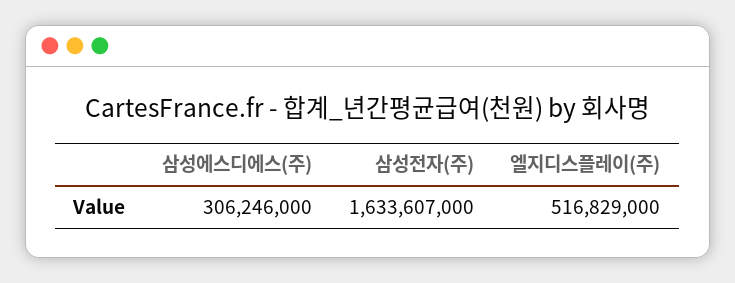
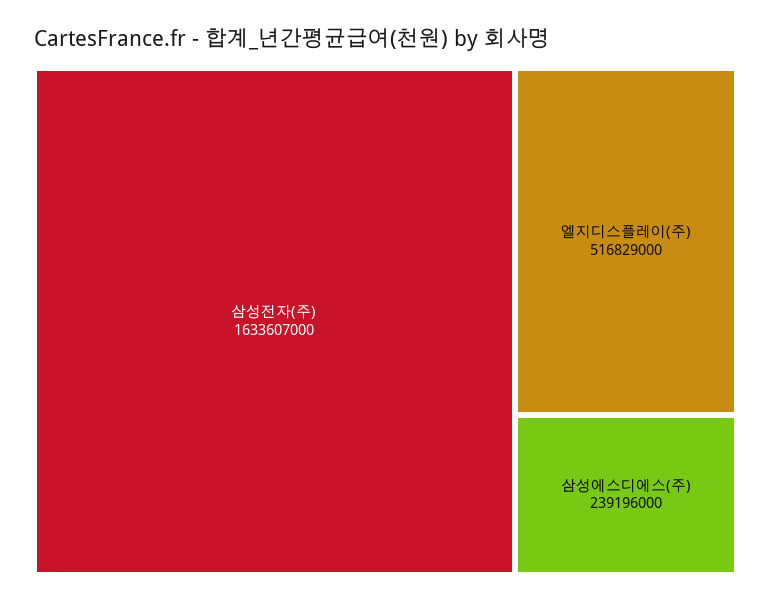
삼성에스디에스(주): 306246000 -> 239196000

